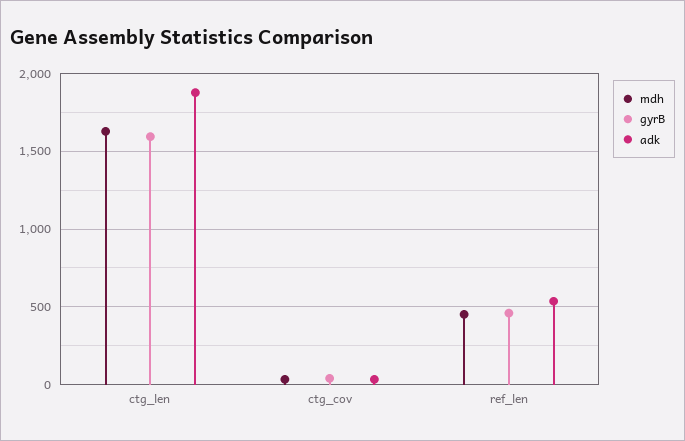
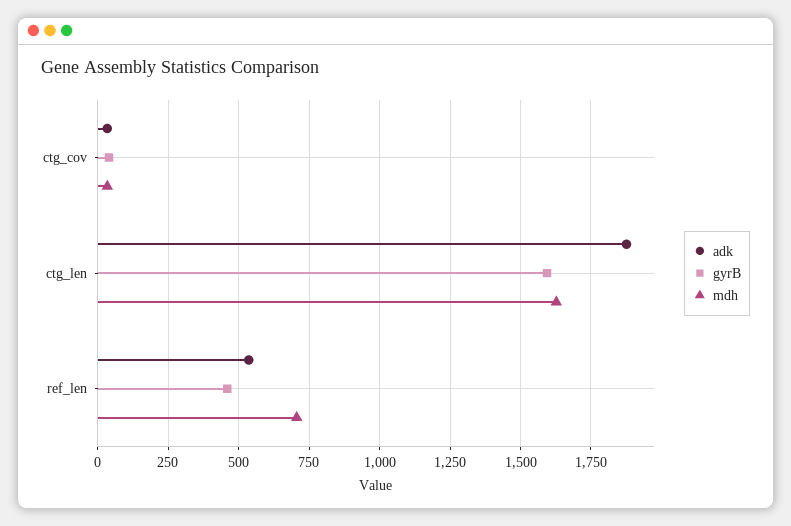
mdh, ref_len: 450 -> 700

